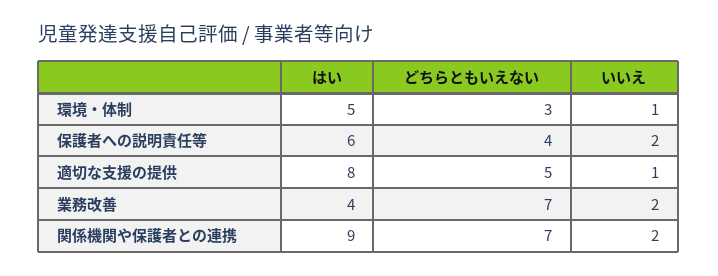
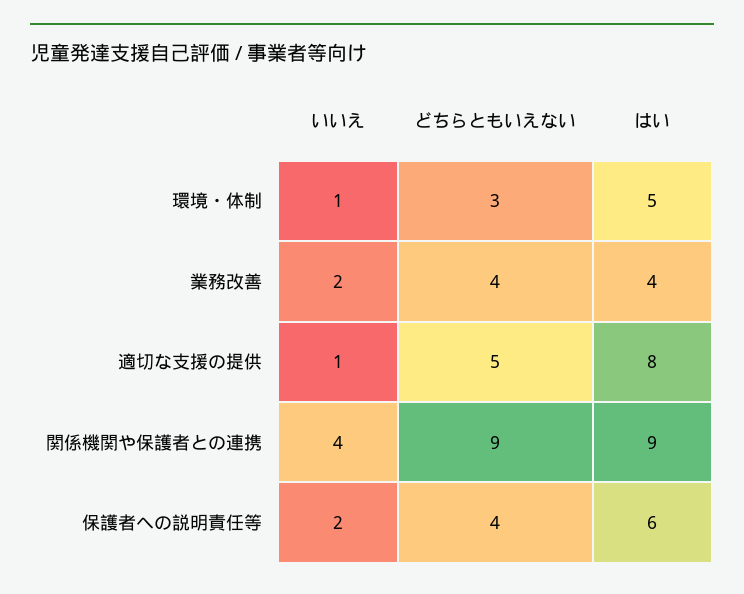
どちらともいえない, 業務改善: 7 -> 4
どちらともいえない, 関係機関や保護者との連携: 7 -> 9
いいえ, 関係機関や保護者との連携: 2 -> 4

